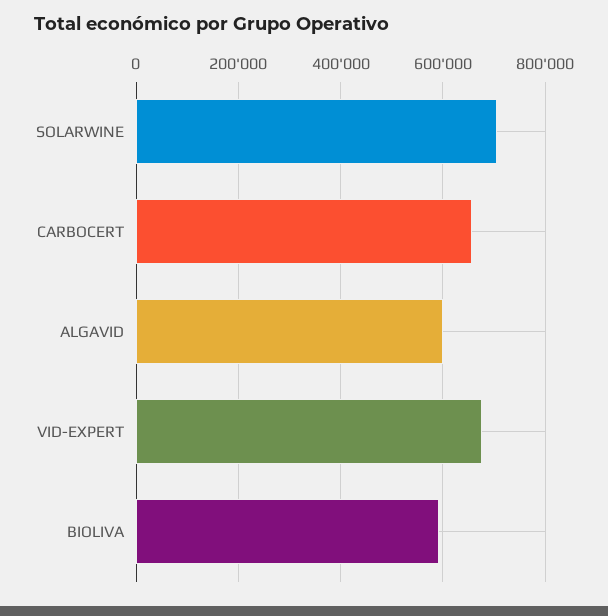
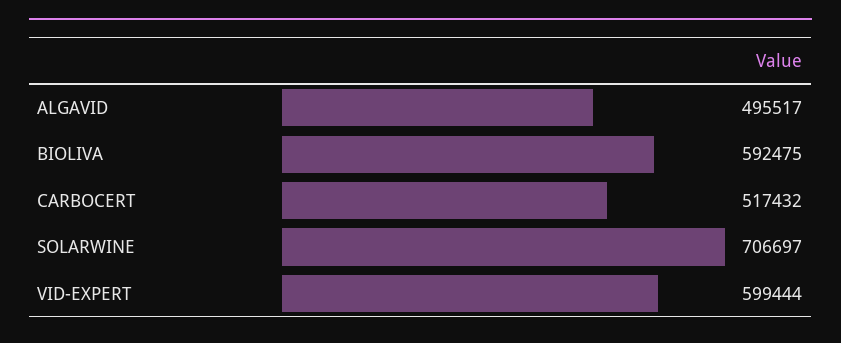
CARBOCERT: 660000 -> 517432
ALGAVID: 600000 -> 495517
VID-EXPERT: 680000 -> 599444

